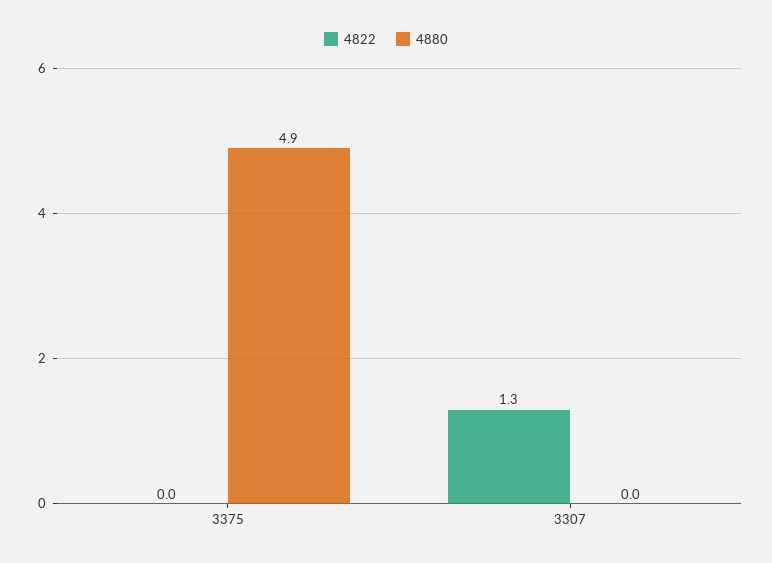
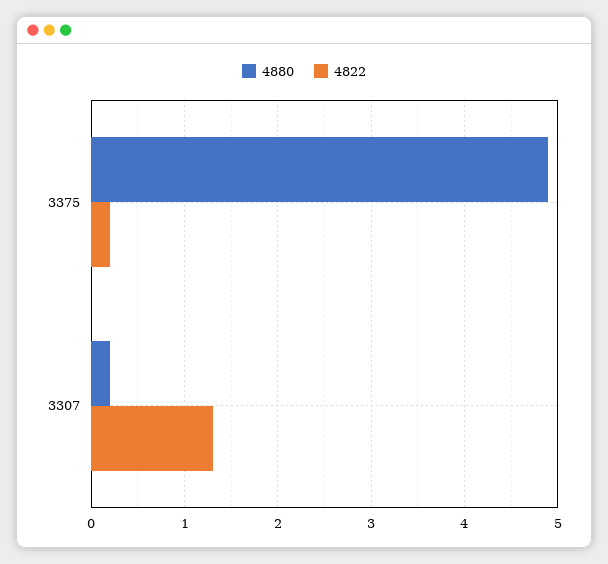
4822, 3375: 0 -> 0.2
4880, 3307: 0 -> 0.2

